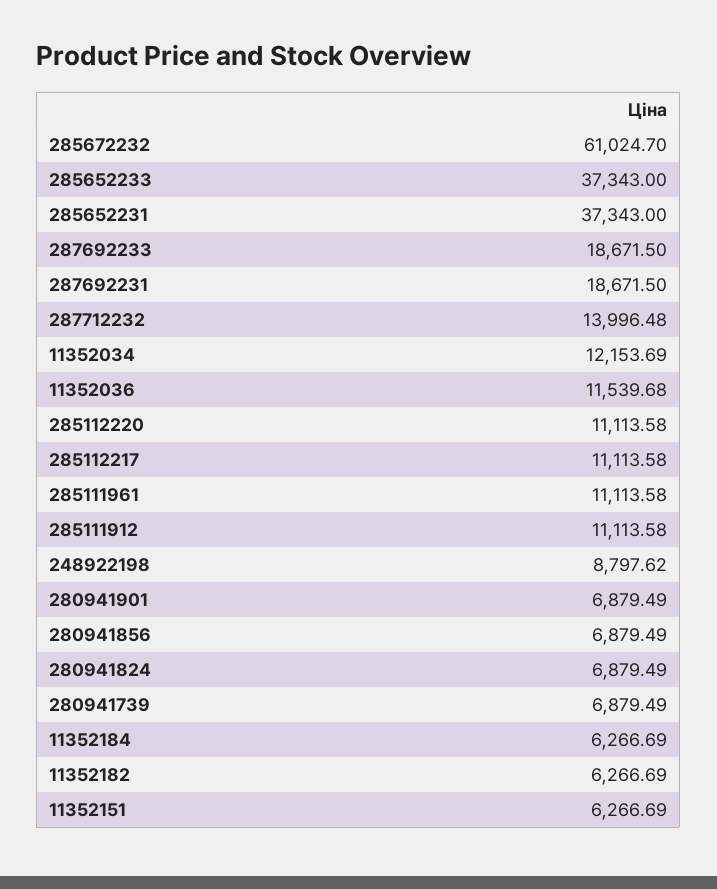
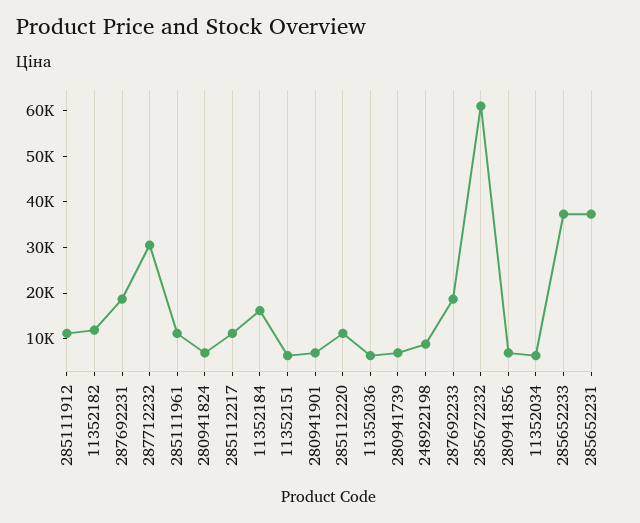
287712232: 13996.48 -> 30000
11352034: 12153.69 -> 6000
11352036: 11539.68 -> 6000
11352184: 6266.69 -> 16000
11352182: 6266.69 -> 12000

